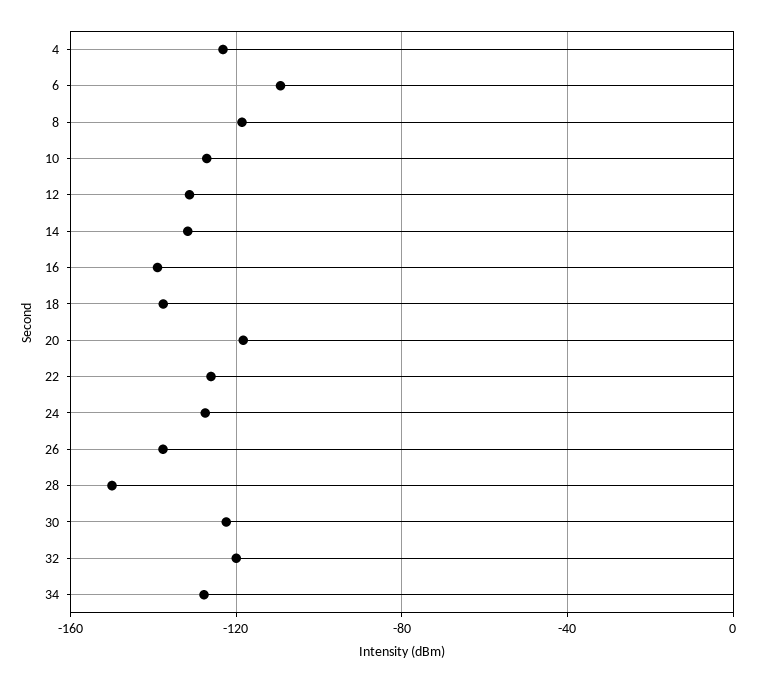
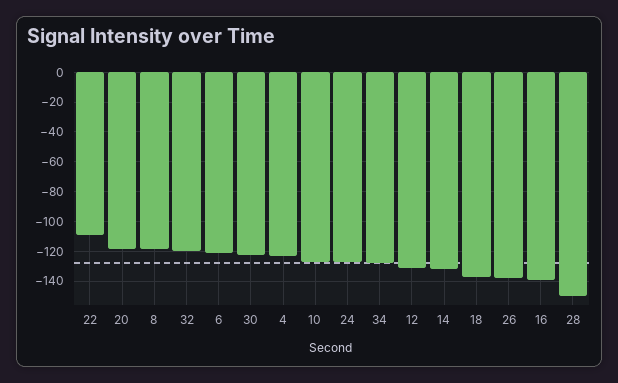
6: -110 -> -120
22: -125 -> -110

